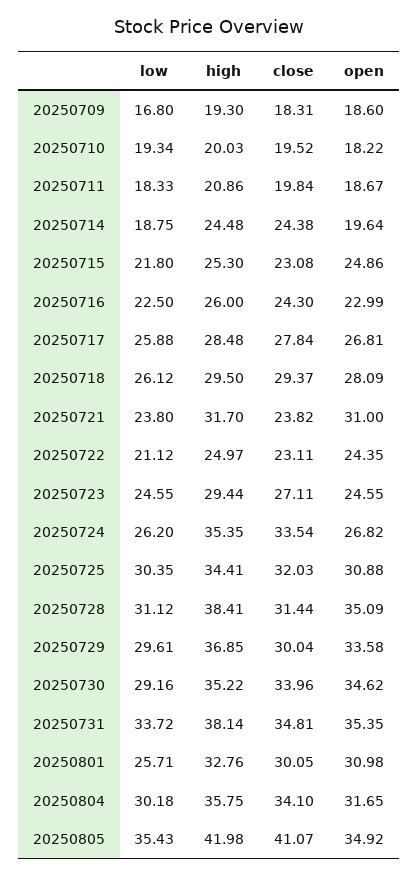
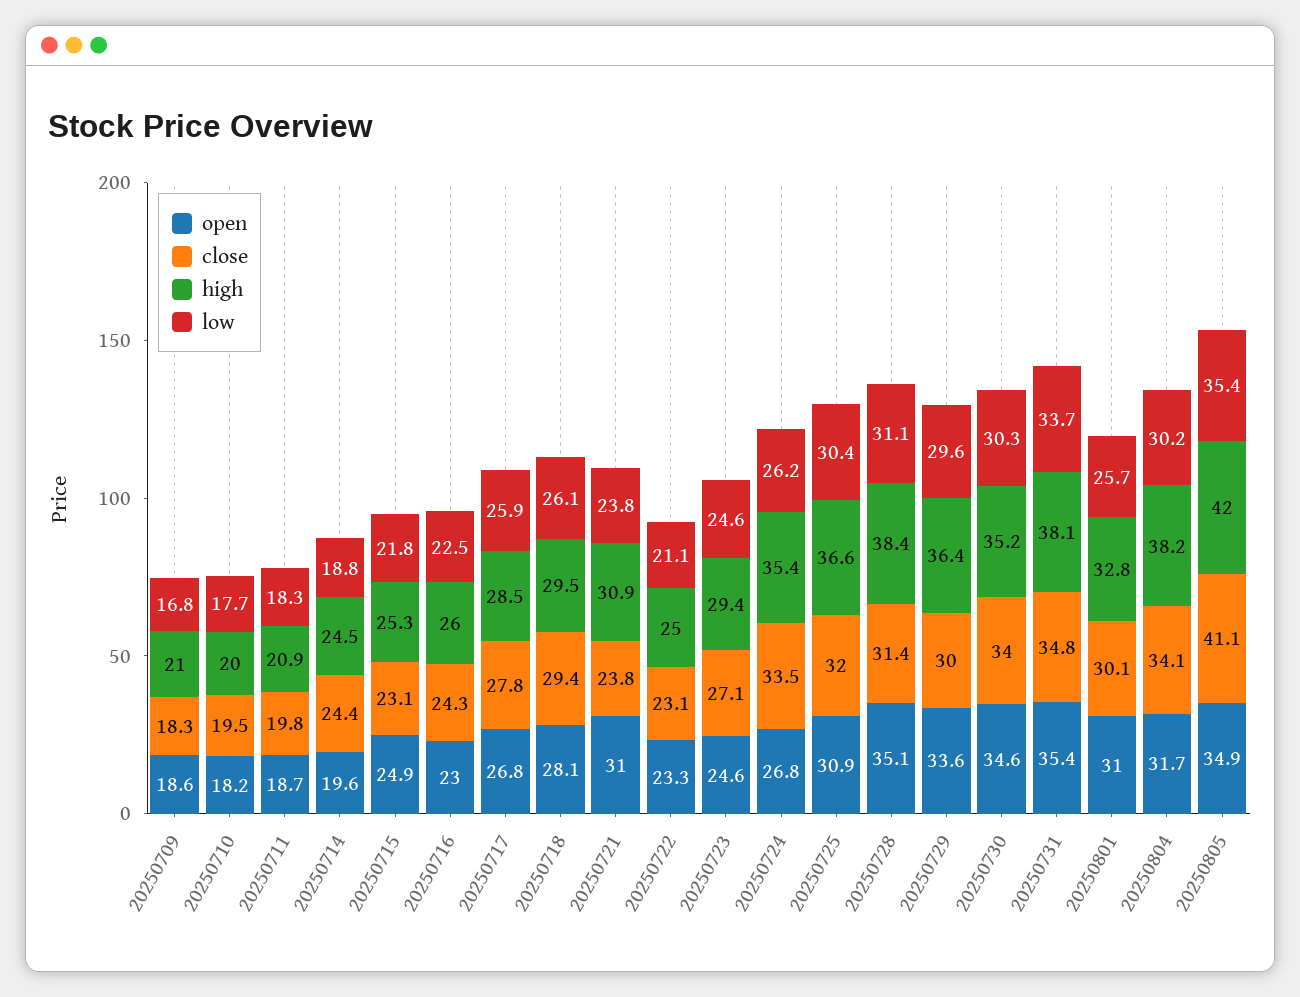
high, 20250709: 19.3 -> 21
low, 20250710: 19.34 -> 17.7
high, 20250721: 31.7 -> 30.9
open, 20250722: 24.35 -> 23.3
high, 20250725: 34.41 -> 36.6
high, 20250729: 36.85 -> 36.4
low, 20250730: 29.16 -> 30.3
high, 20250804: 35.75 -> 38.2

